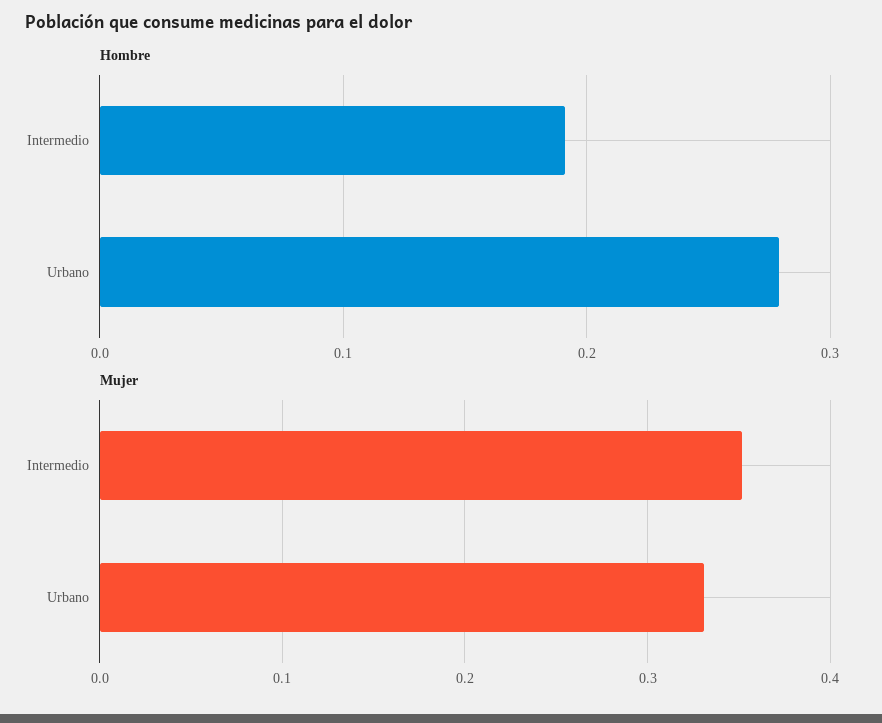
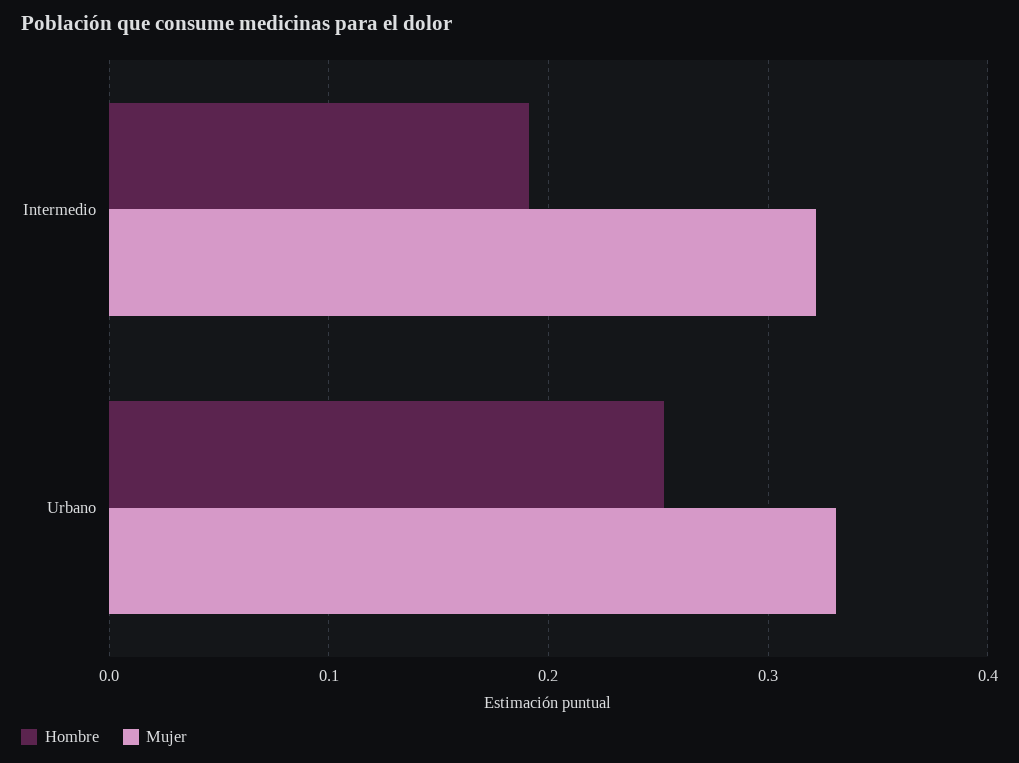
Hombre, Urbano: 0.28 -> 0.25
Mujer, Intermedio: 0.35 -> 0.32

